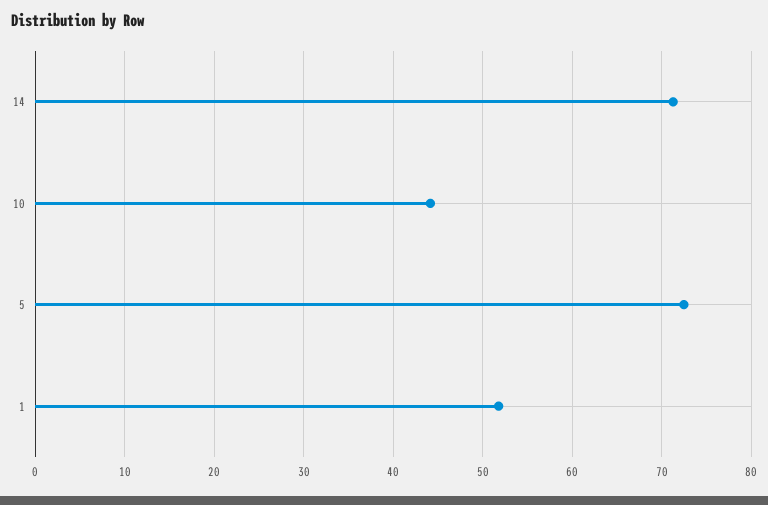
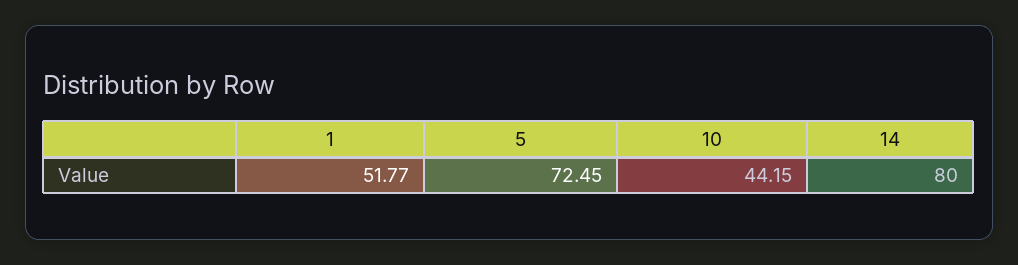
14: 71 -> 80

